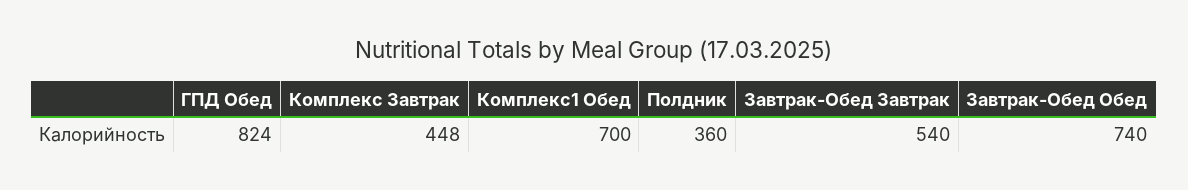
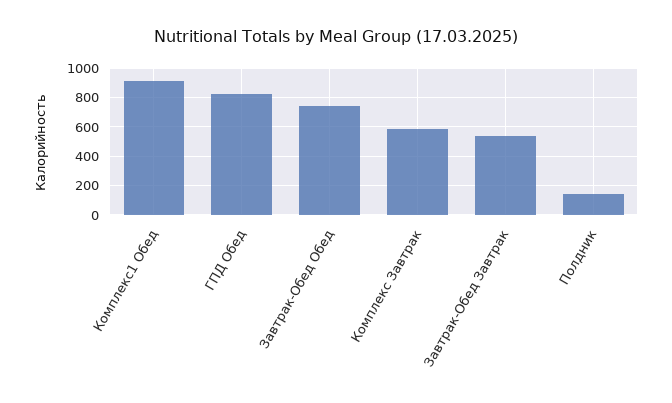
Комплекс Завтрак: 448 -> 600
Комплекс1 Обед: 700 -> 900
Полдник: 360 -> 150

